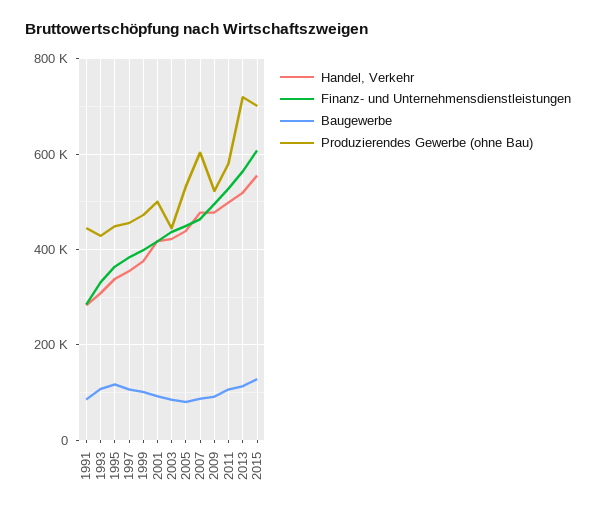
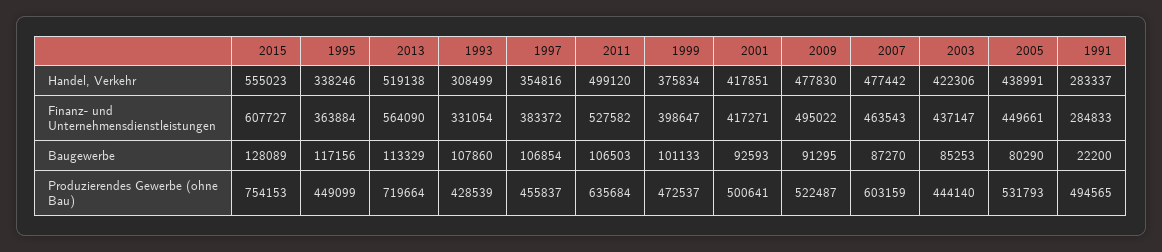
Baugewerbe, 1991: 80000 -> 22200
Produzierendes Gewerbe (ohne Bau), 1991: 440000 -> 494565
Produzierendes Gewerbe (ohne Bau), 2011: 580000 -> 635684
Produzierendes Gewerbe (ohne Bau), 2015: 700000 -> 754153

